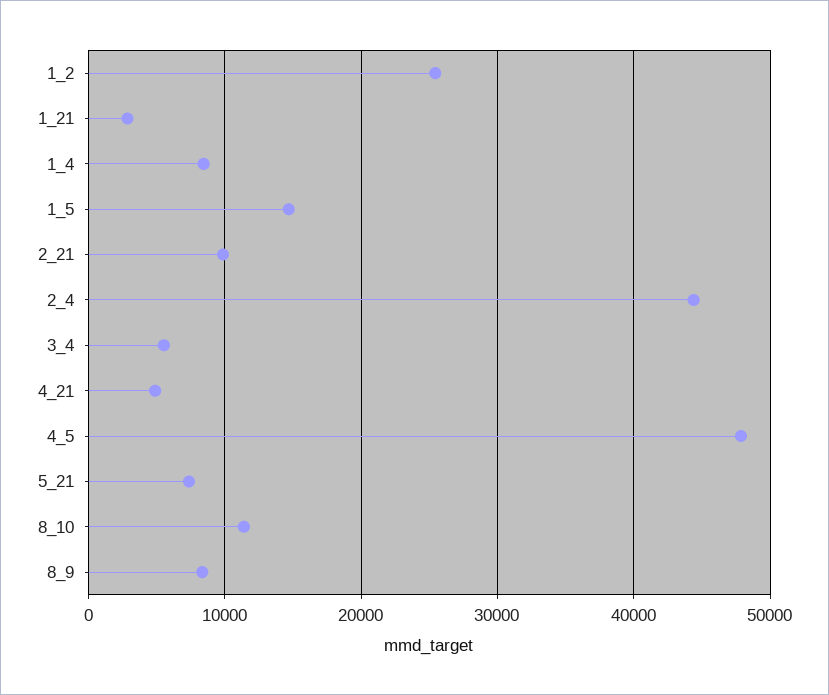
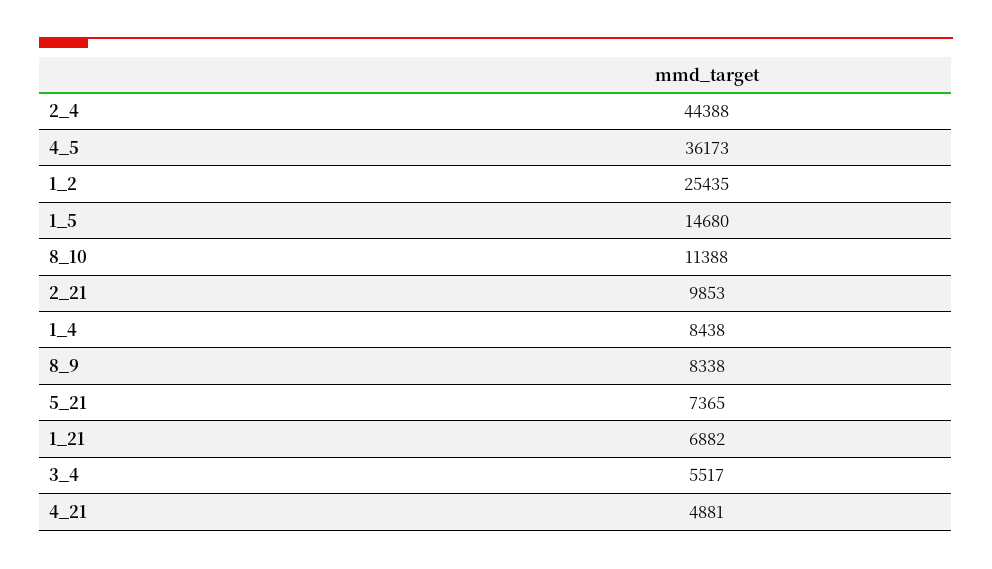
1_21: 3000 -> 6882
4_5: 48000 -> 36173

